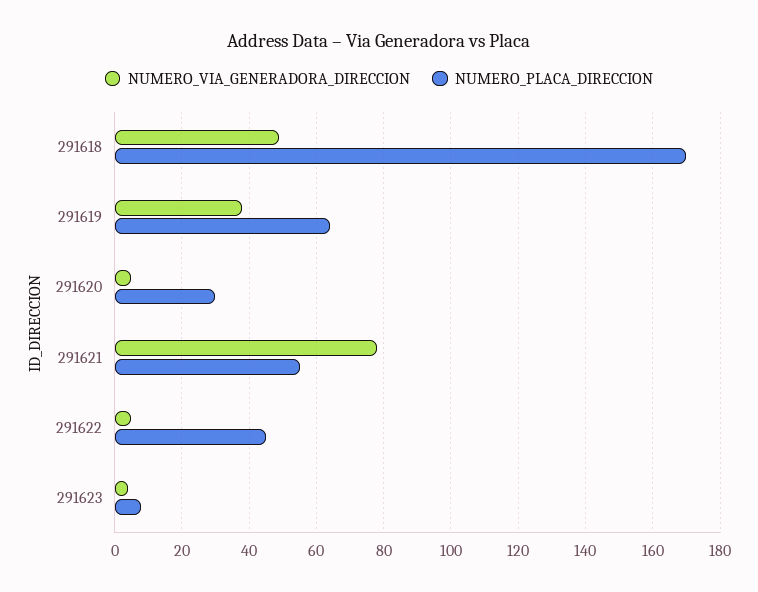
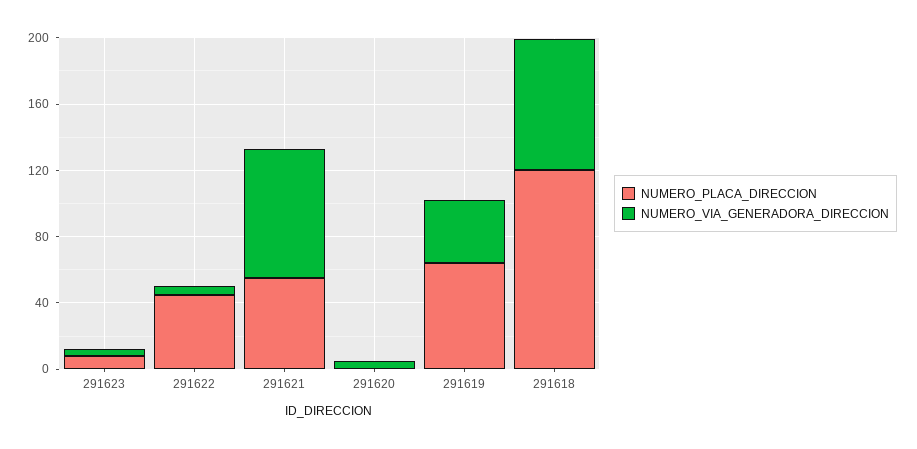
NUMERO_VIA_GENERADORA_DIRECCION, 291618: 50 -> 80
NUMERO_PLACA_DIRECCION, 291618: 170 -> 120
NUMERO_PLACA_DIRECCION, 291620: 30 -> 0

